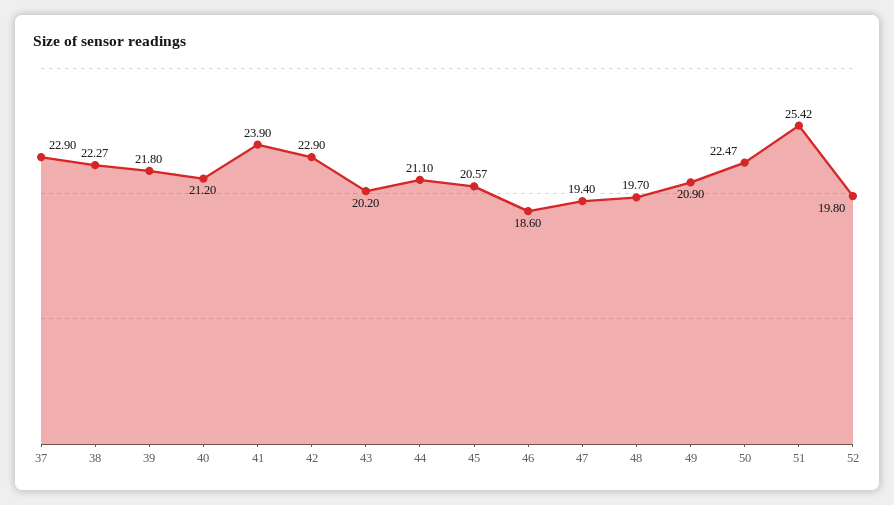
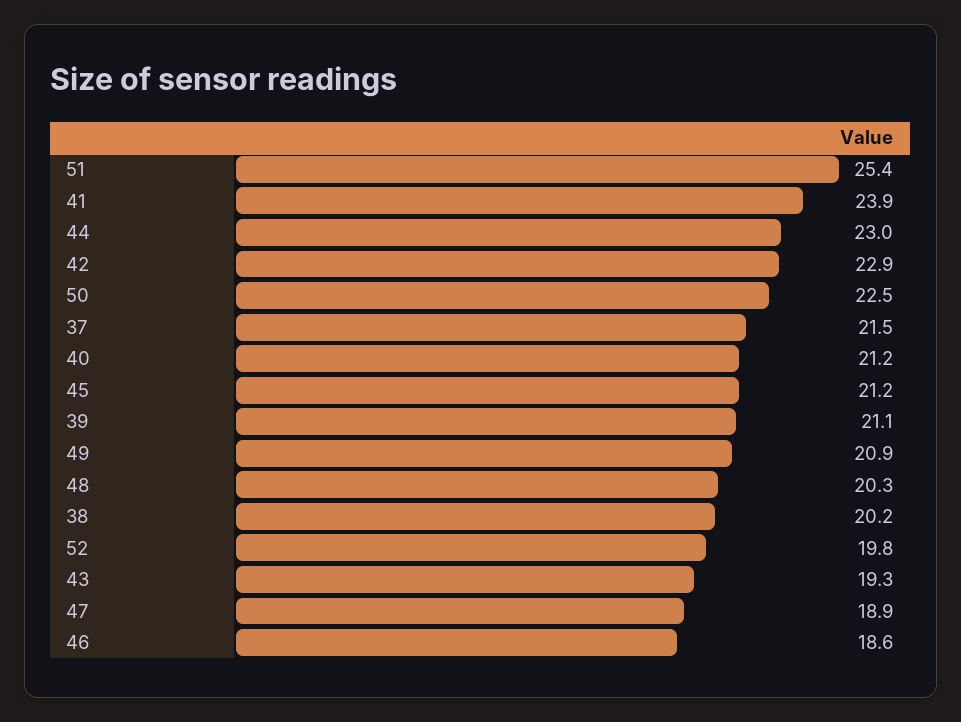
37: 22.9 -> 21.5
38: 22.27 -> 20.2
39: 21.8 -> 21.1
43: 20.2 -> 19.3
44: 21.1 -> 23
45: 20.57 -> 21.2
47: 19.4 -> 18.9
48: 19.7 -> 20.3

